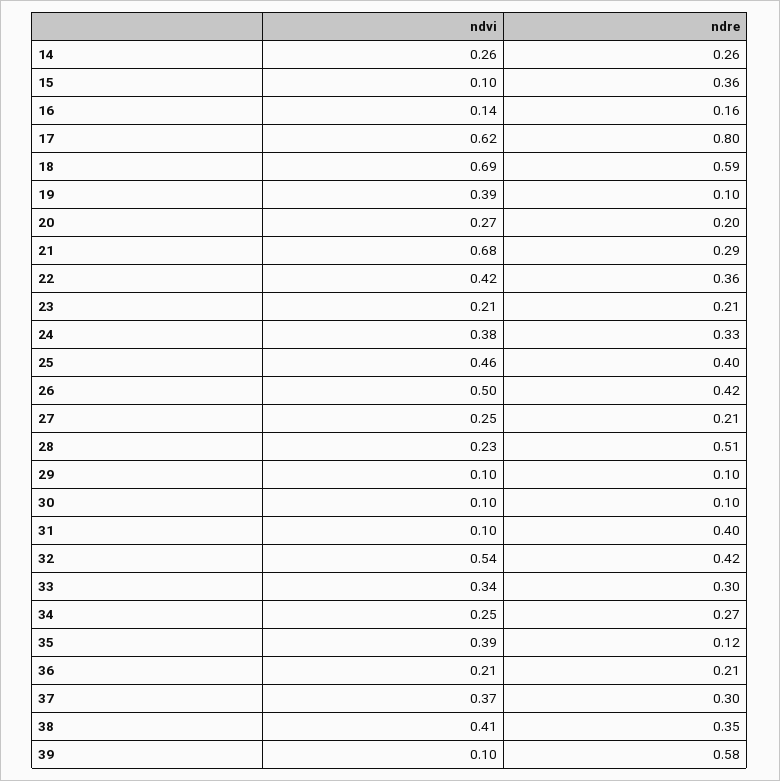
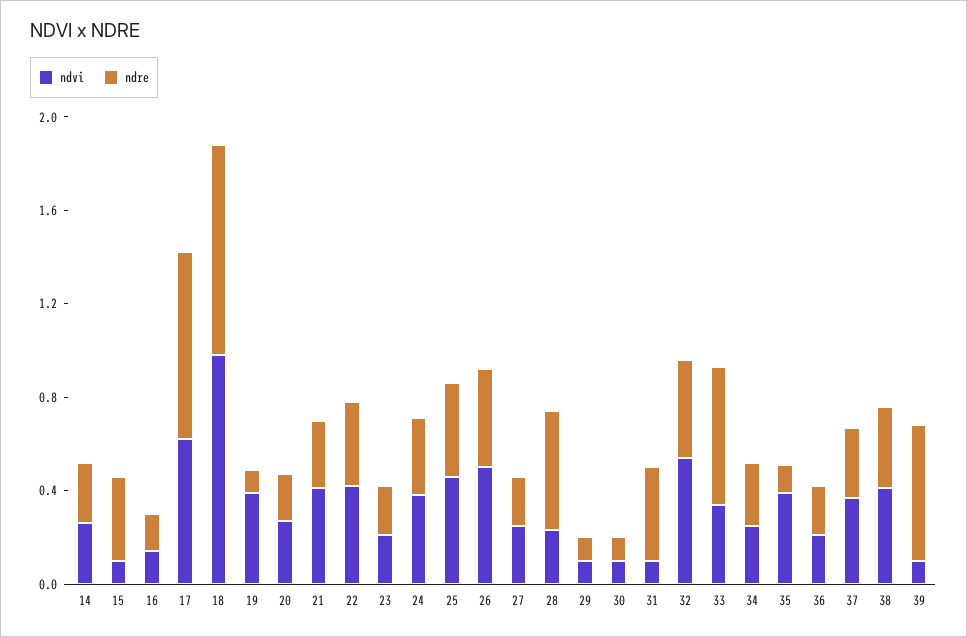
ndvi, 18: 0.69 -> 1
ndre, 18: 0.59 -> 0.9
ndvi, 21: 0.68 -> 0.4
ndre, 33: 0.3 -> 0.6

